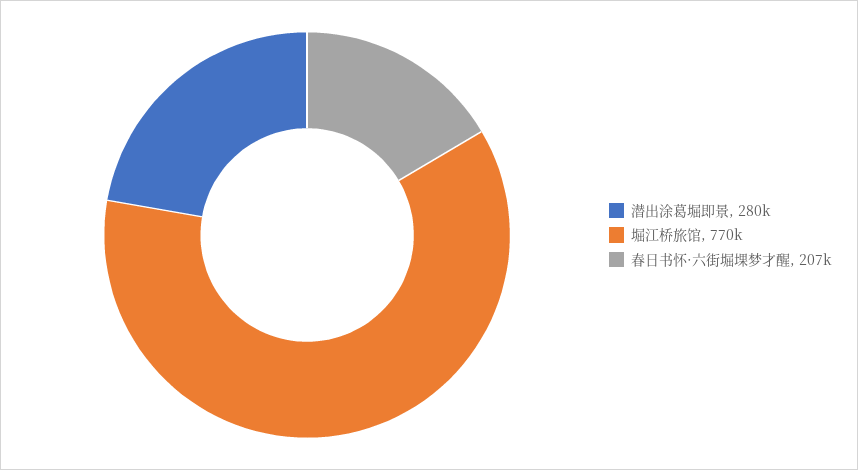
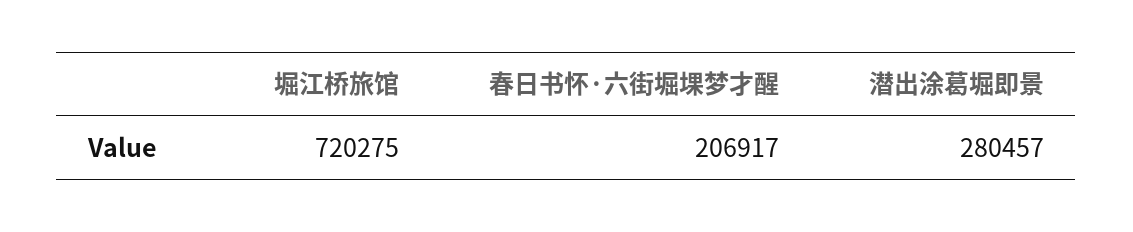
堀江桥旅馆: 770000 -> 720275

